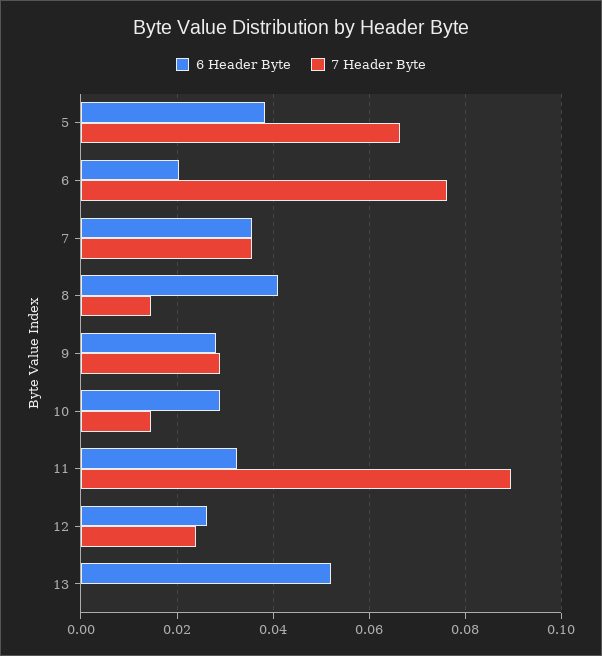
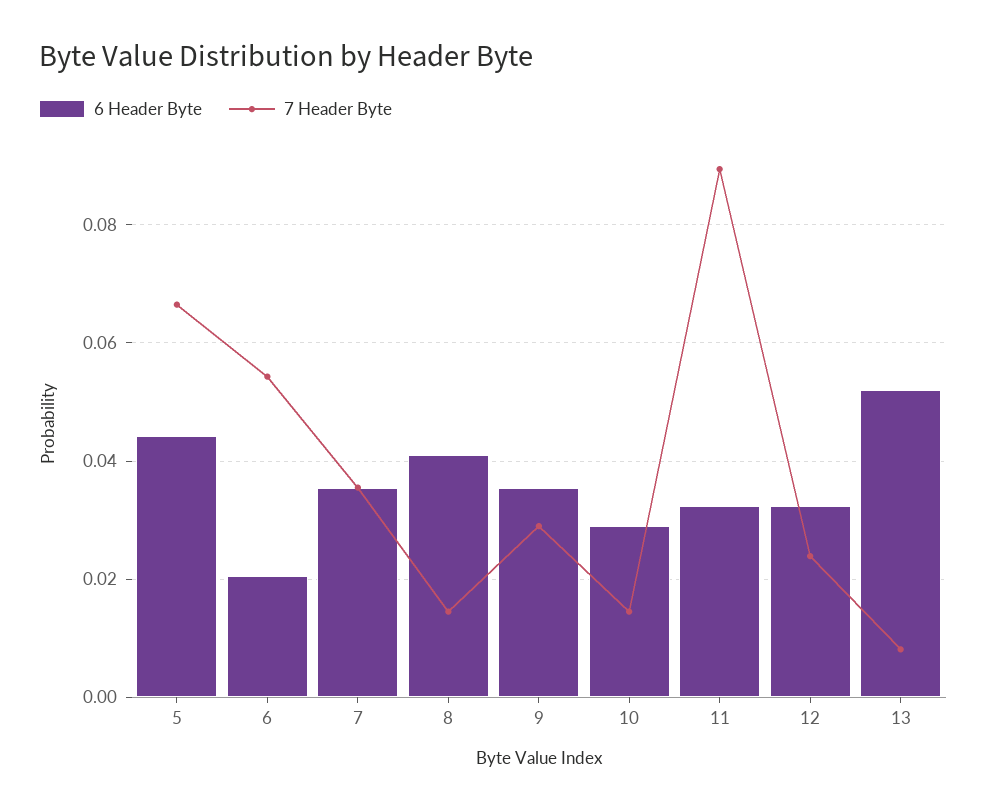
6 Header Byte, 5: 0.038 -> 0.044
7 Header Byte, 6: 0.076 -> 0.054
6 Header Byte, 9: 0.028 -> 0.036
6 Header Byte, 12: 0.026 -> 0.032
7 Header Byte, 13: 0 -> 0.008

